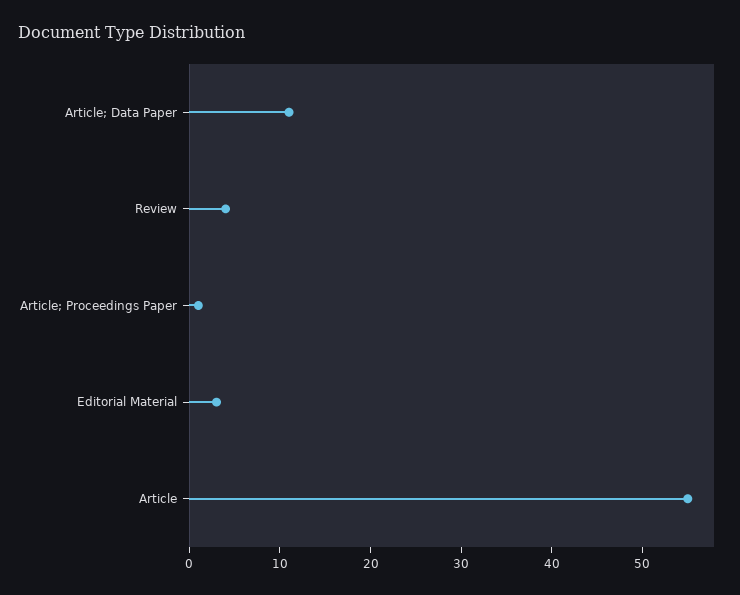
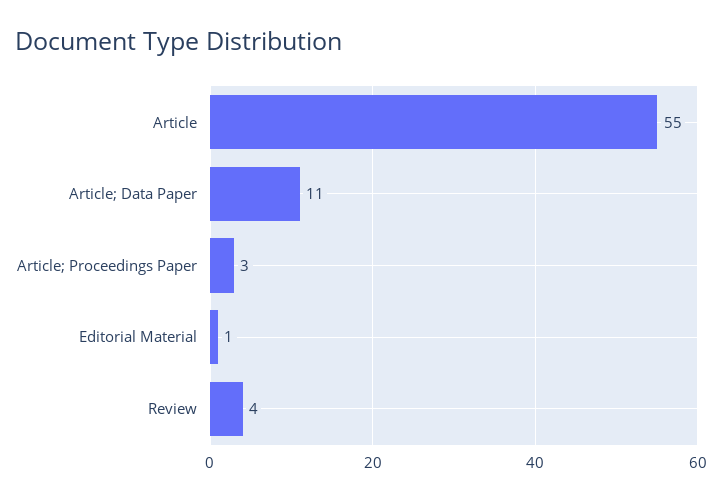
Article; Proceedings Paper: 1 -> 3
Editorial Material: 3 -> 1

